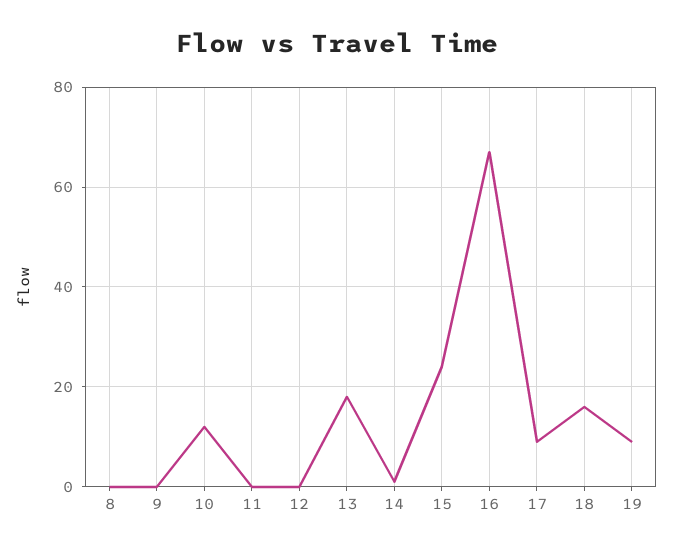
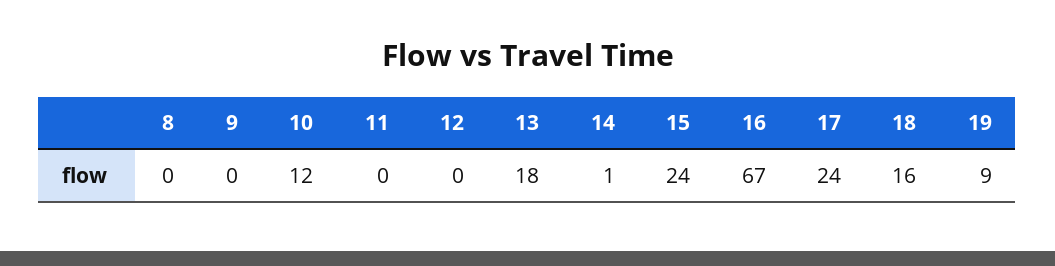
17: 10 -> 24

